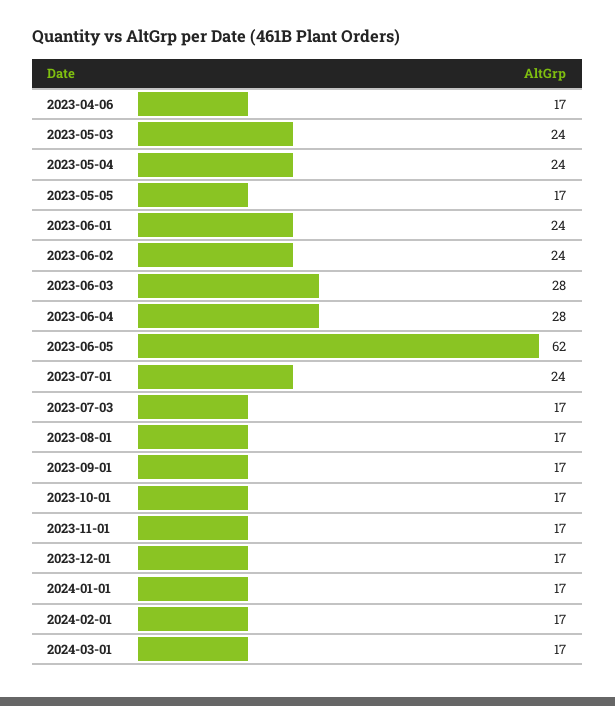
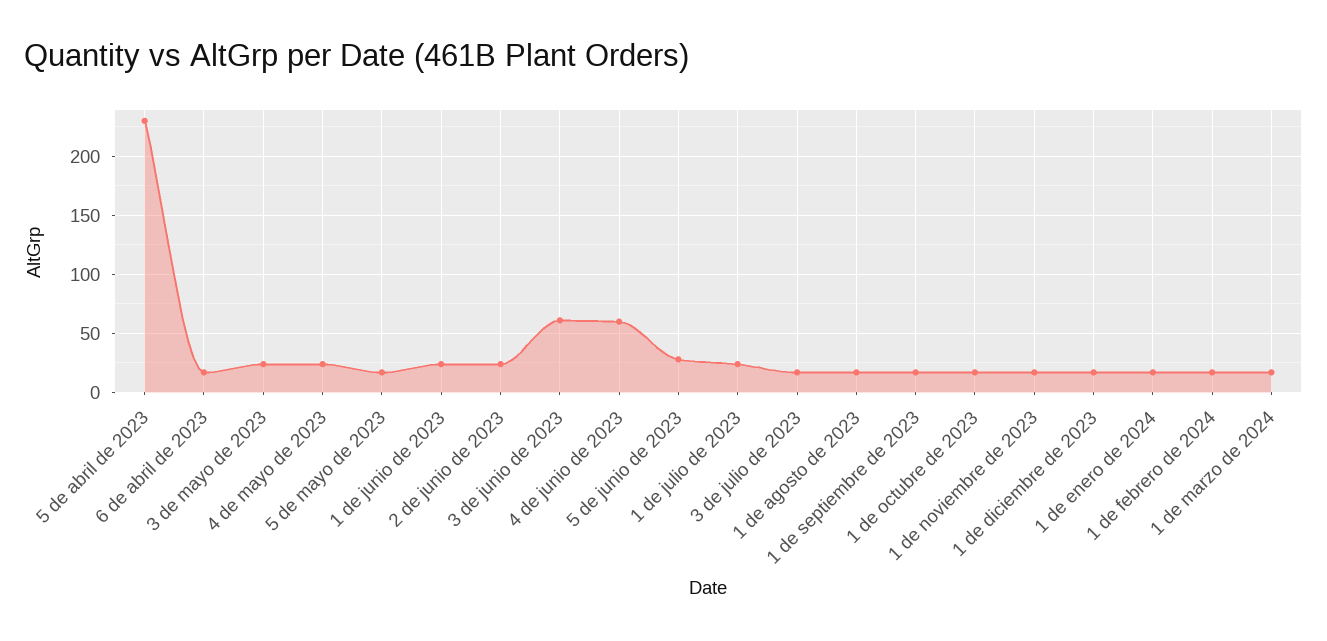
2023-06-03: 28 -> 60
2023-06-04: 28 -> 60
2023-06-05: 62 -> 30
5 de abril de 2023: none -> 230

